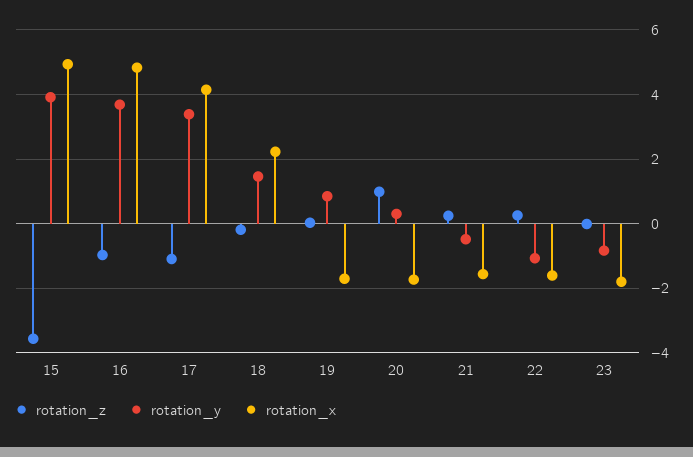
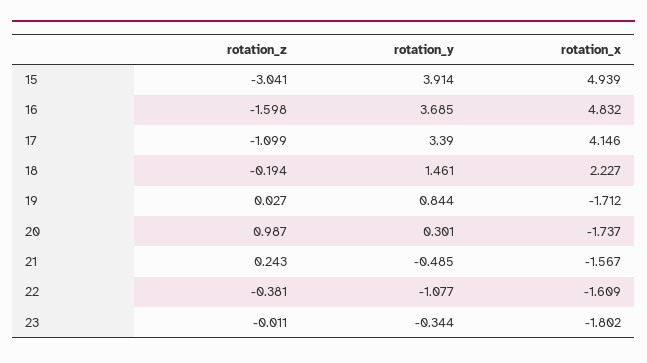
rotation_z, 15: -3.6 -> -3.041
rotation_z, 16: -1 -> -1.598
rotation_z, 22: 0.2 -> -0.381
rotation_y, 23: -0.8 -> -0.344

